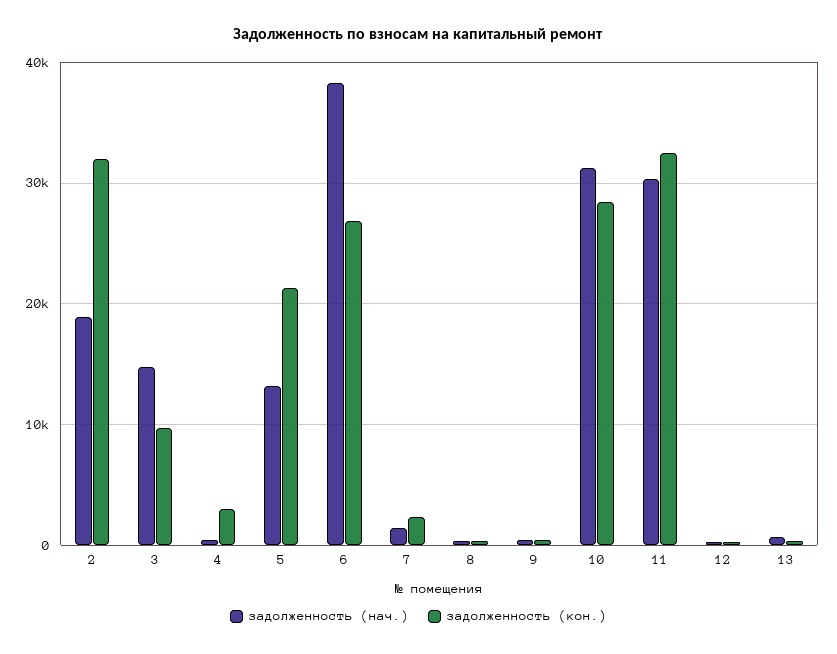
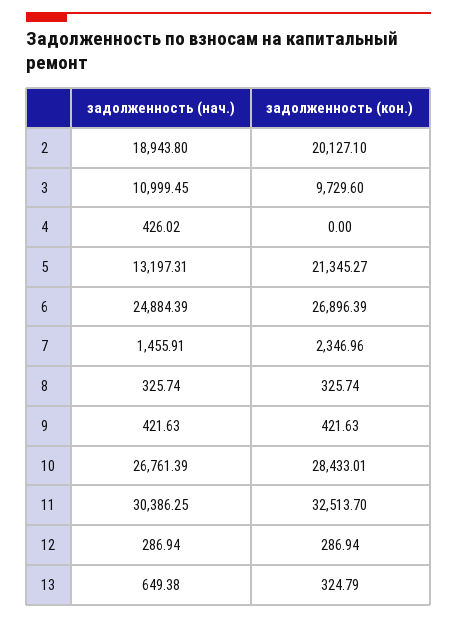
задолженность (кон.), 2: 32000 -> 20127.1
задолженность (нач.), 3: 15000 -> 10999.45
задолженность (кон.), 4: 3000 -> 0
задолженность (нач.), 6: 38000 -> 24884.39
задолженность (нач.), 10: 31000 -> 26761.39

